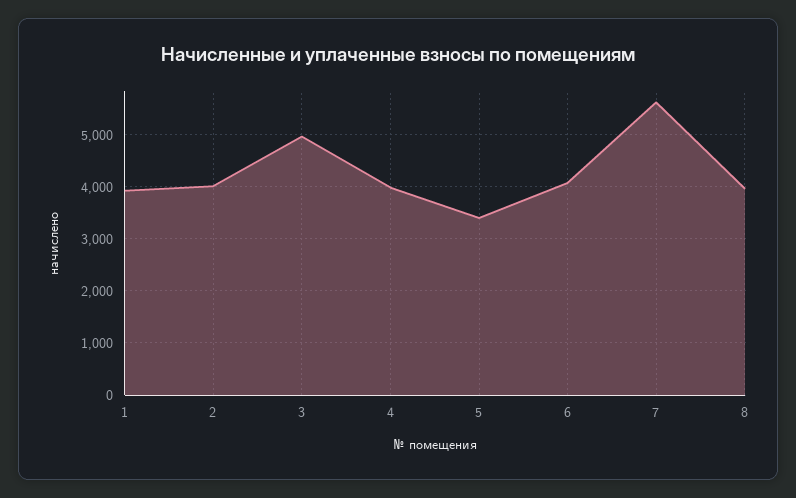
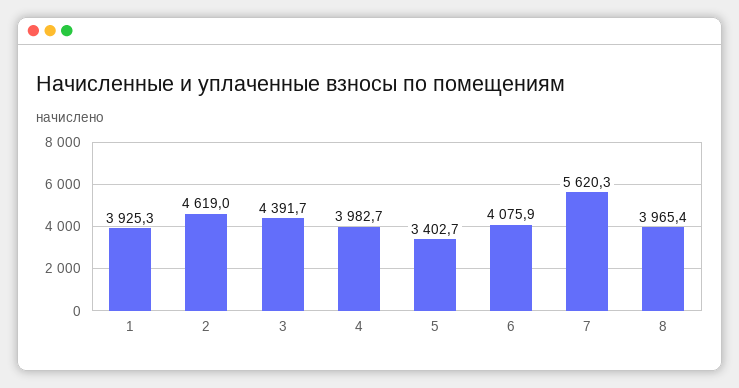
2: 4000 -> 4619
3: 5000 -> 4391.7

